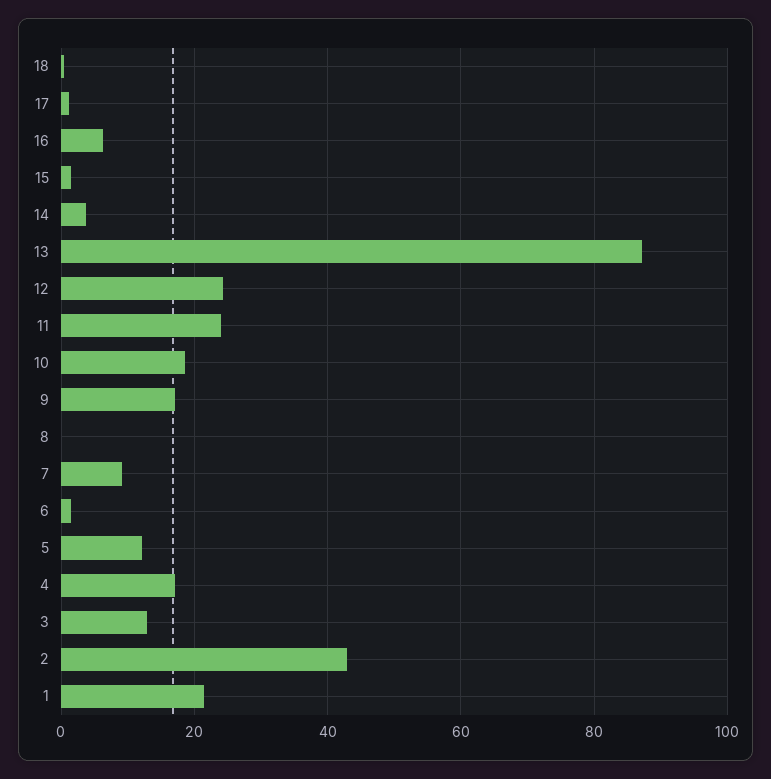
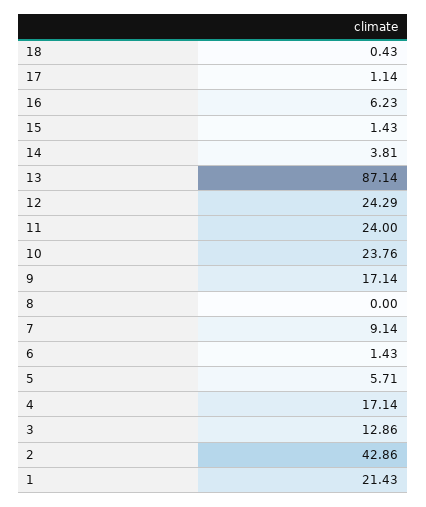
10: 18 -> 23.76
5: 12 -> 5.71

